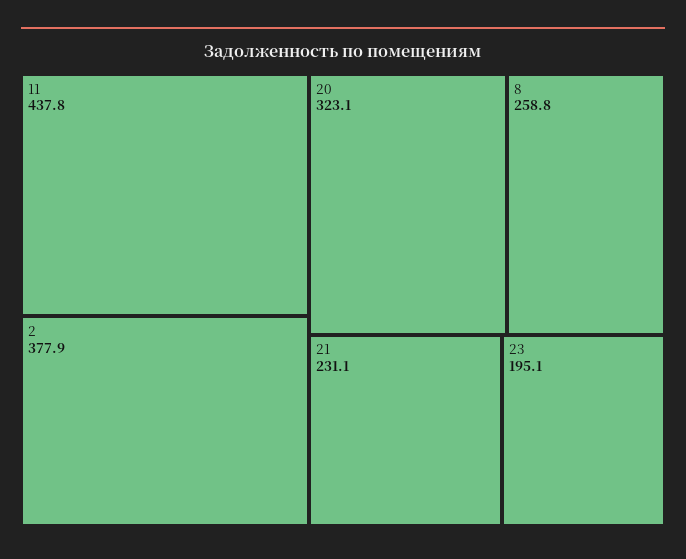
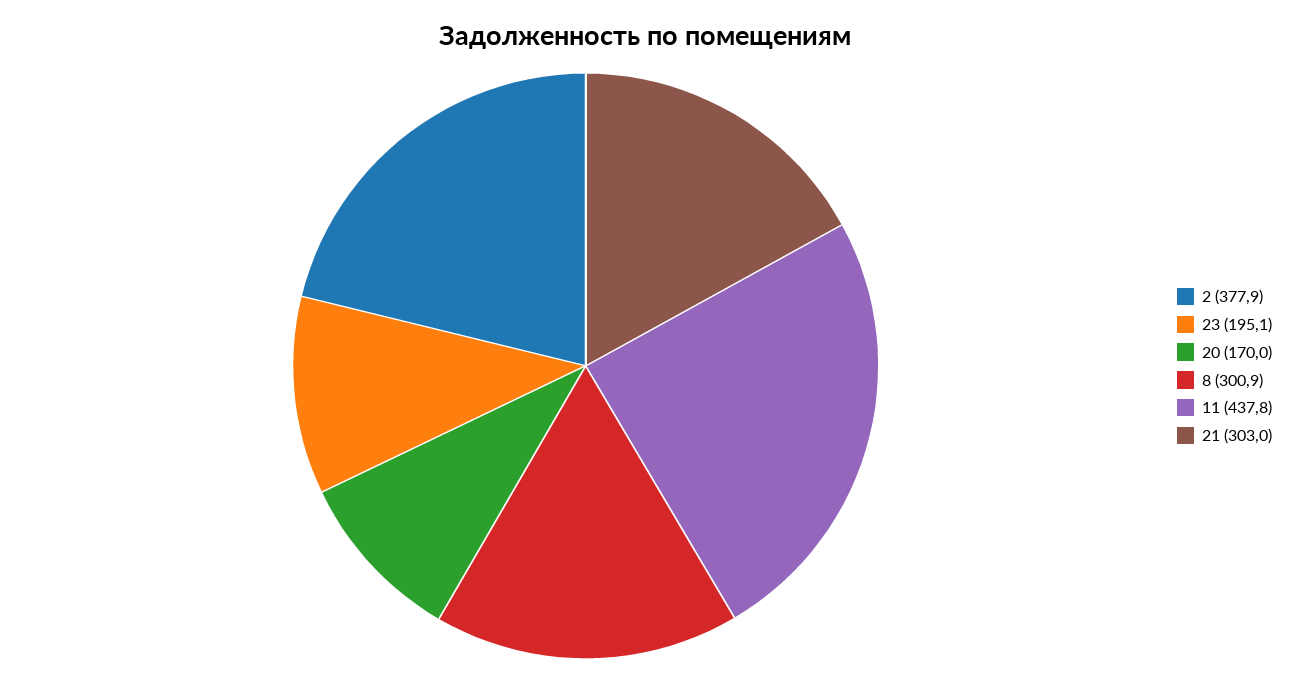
20: 323.1 -> 170
8: 258.8 -> 300.9
21: 231.1 -> 303

